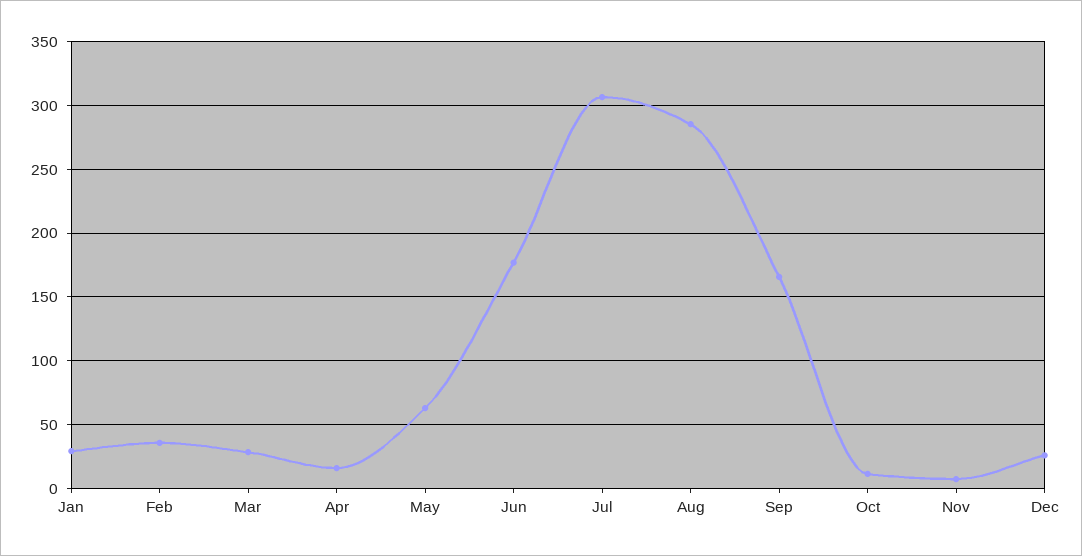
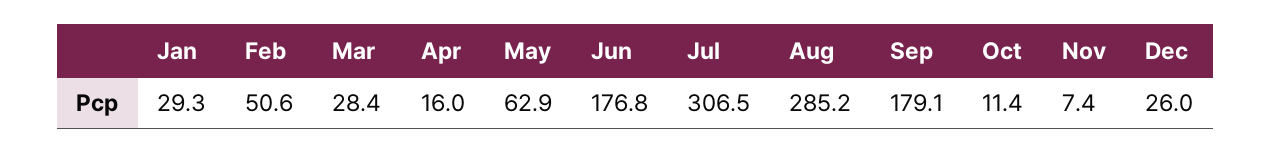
Feb: 35 -> 50.6
Sep: 165 -> 179.1

